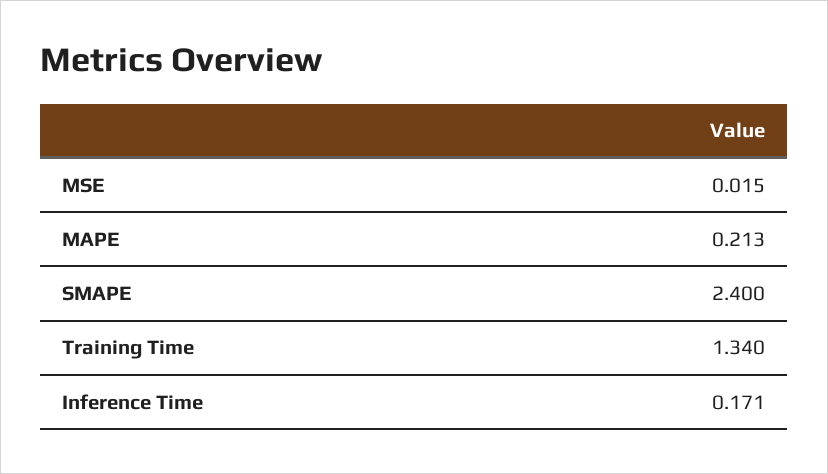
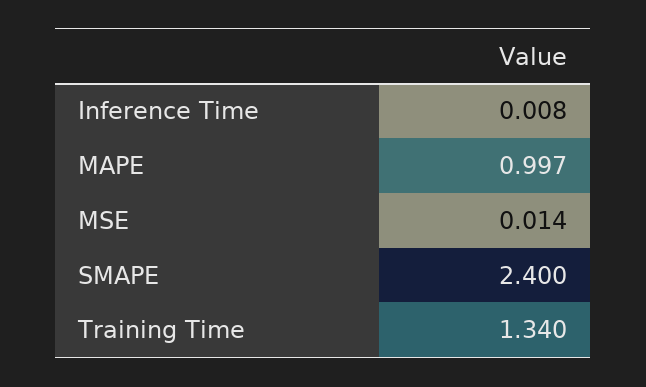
MSE: 0.015 -> 0.014
MAPE: 0.213 -> 0.997
Inference Time: 0.171 -> 0.008

